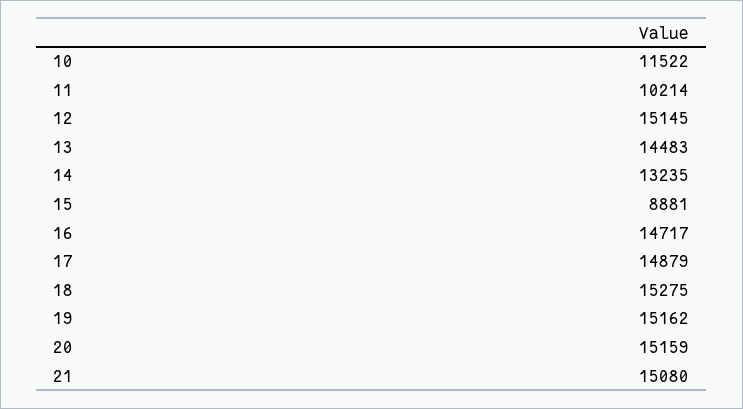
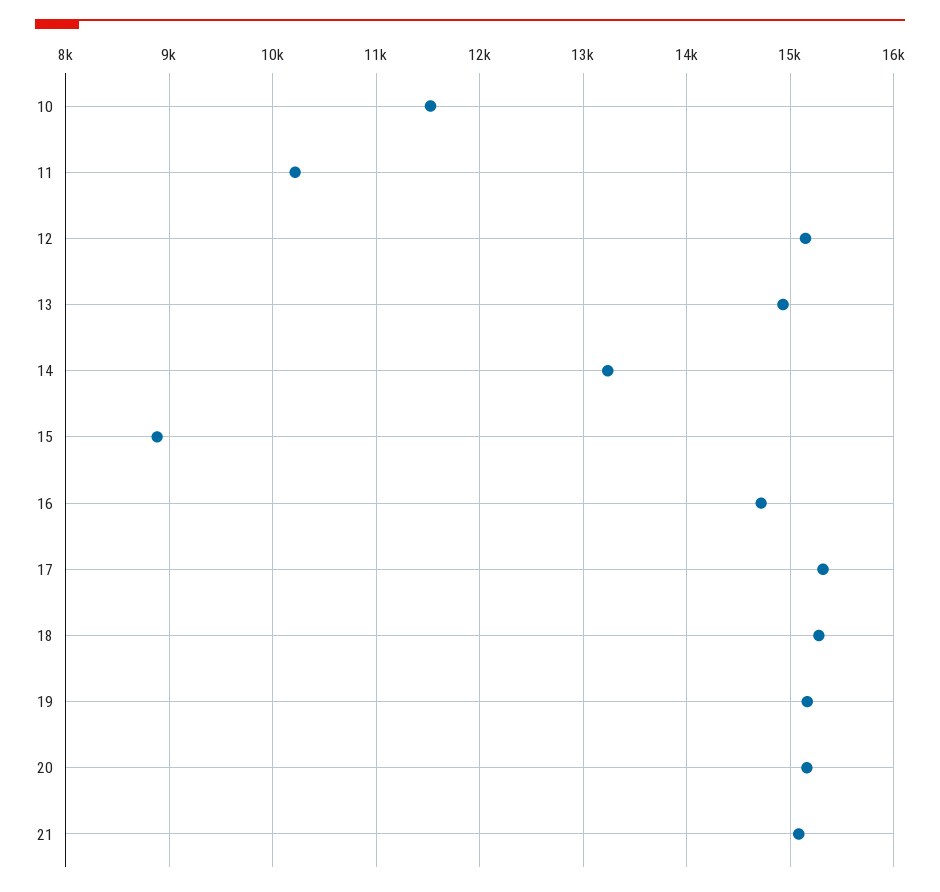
13: 14483 -> 14900
17: 14879 -> 15300

